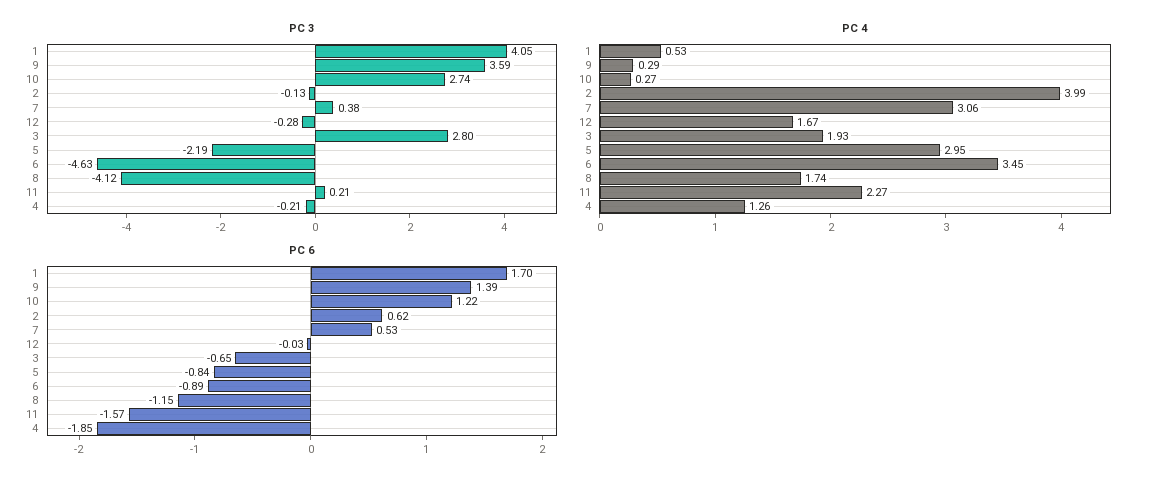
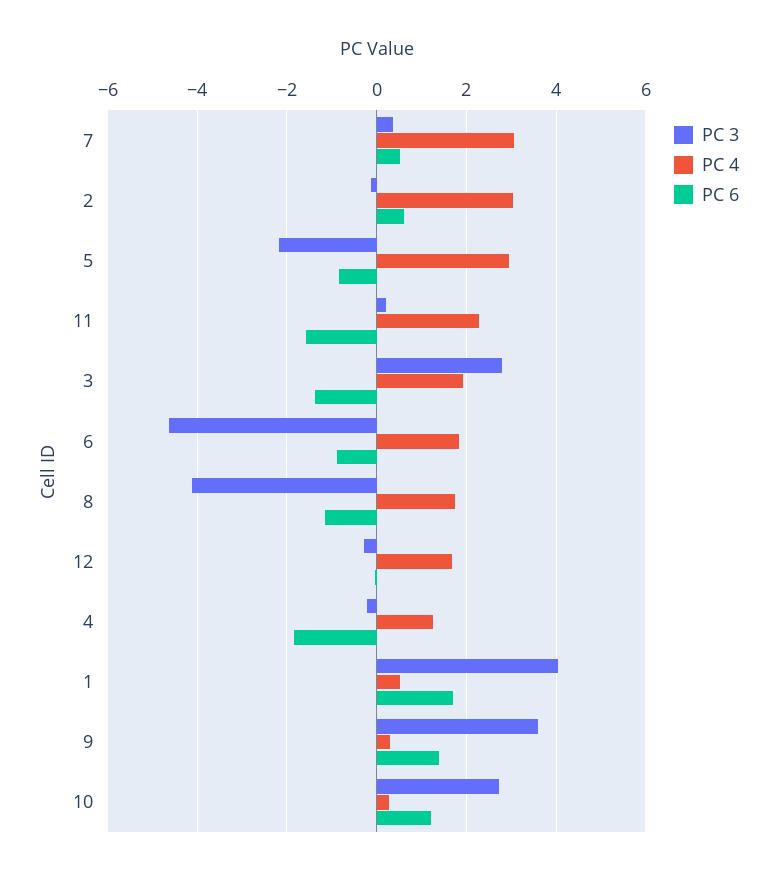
PC 4, 2: 3.99 -> 3
PC 4, 6: 3.45 -> 1.8
PC 6, 3: -0.65 -> -1.4

